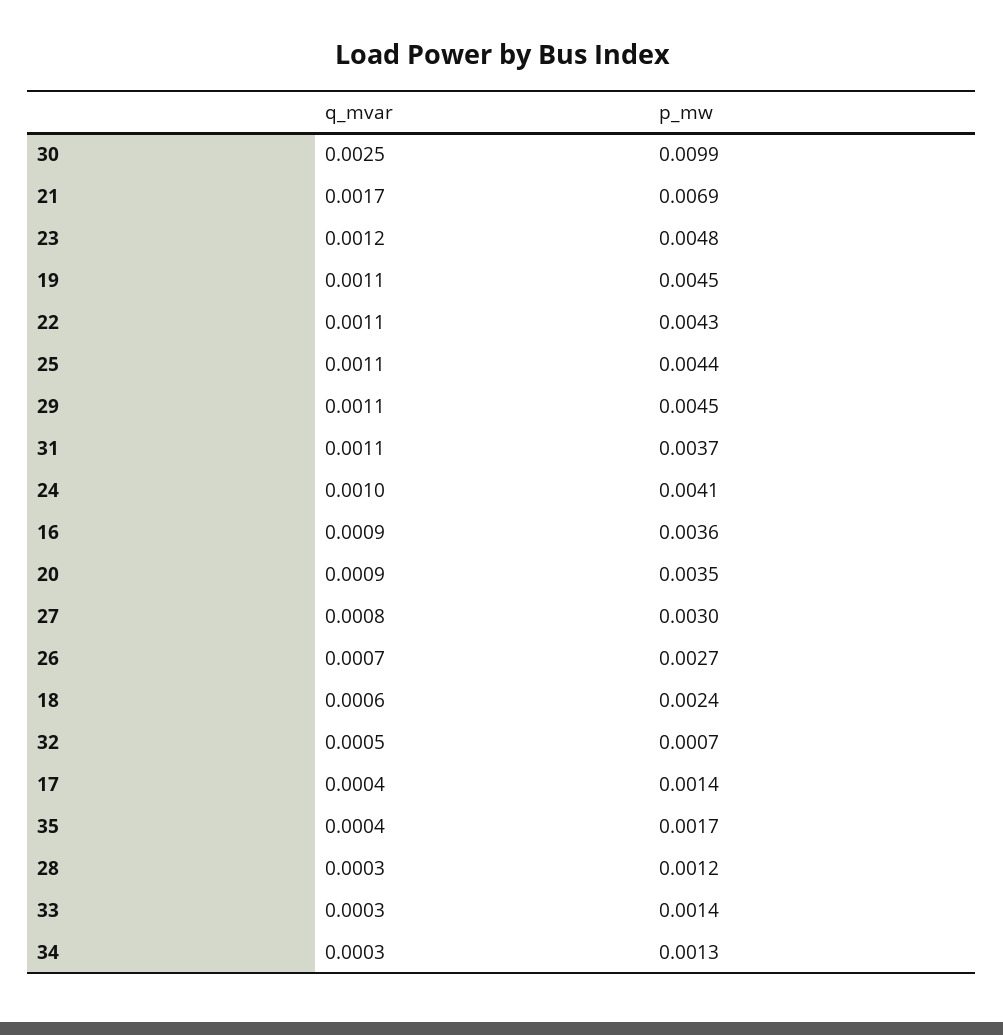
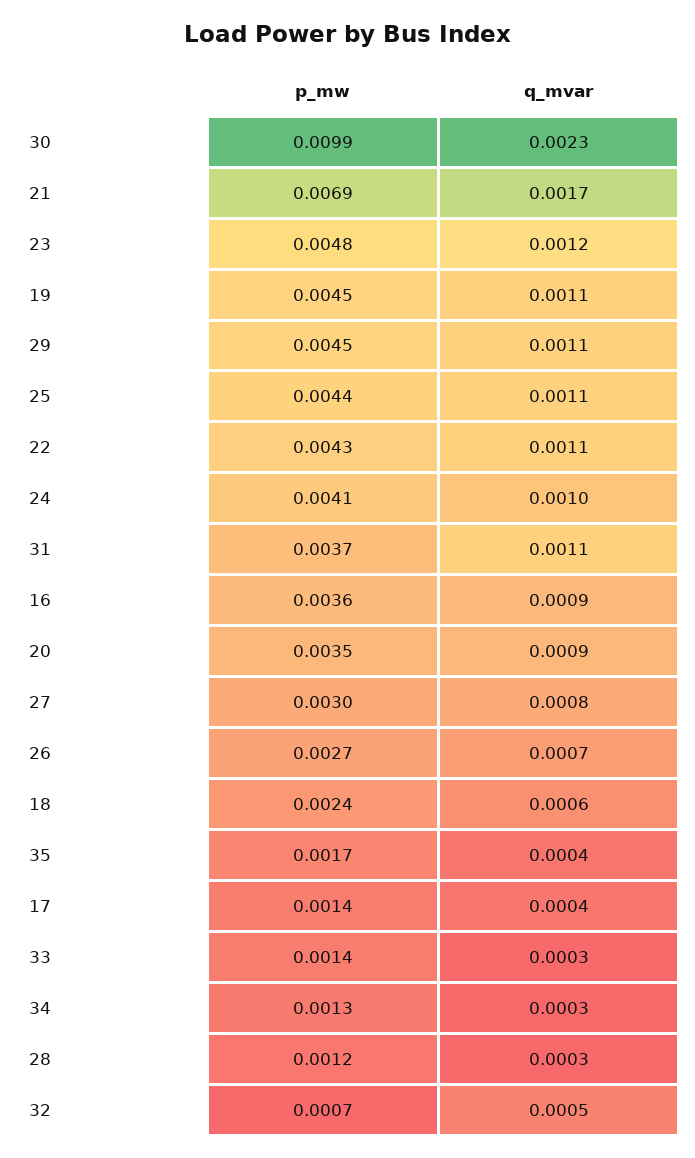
q_mvar, 30: 0.0025 -> 0.0023

